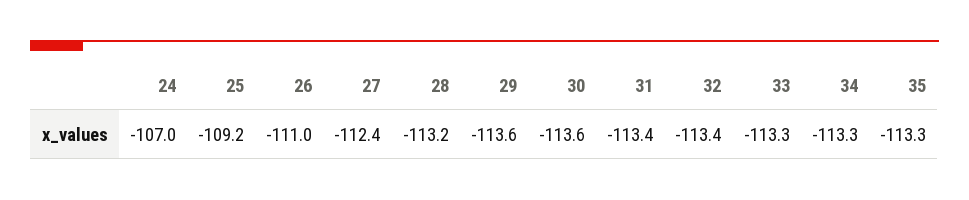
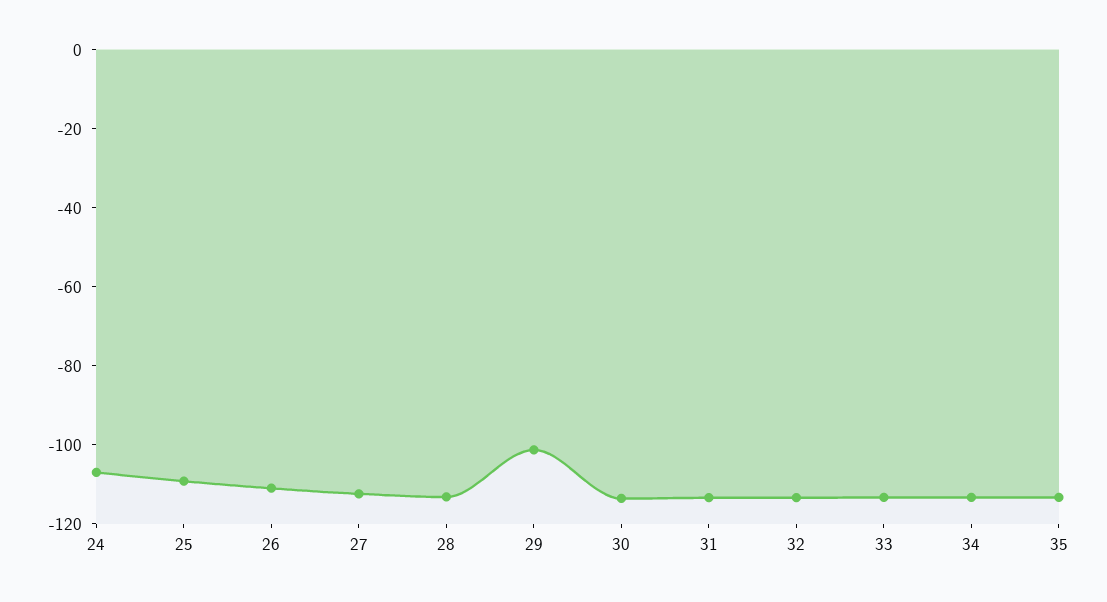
29: -113.6 -> -100

